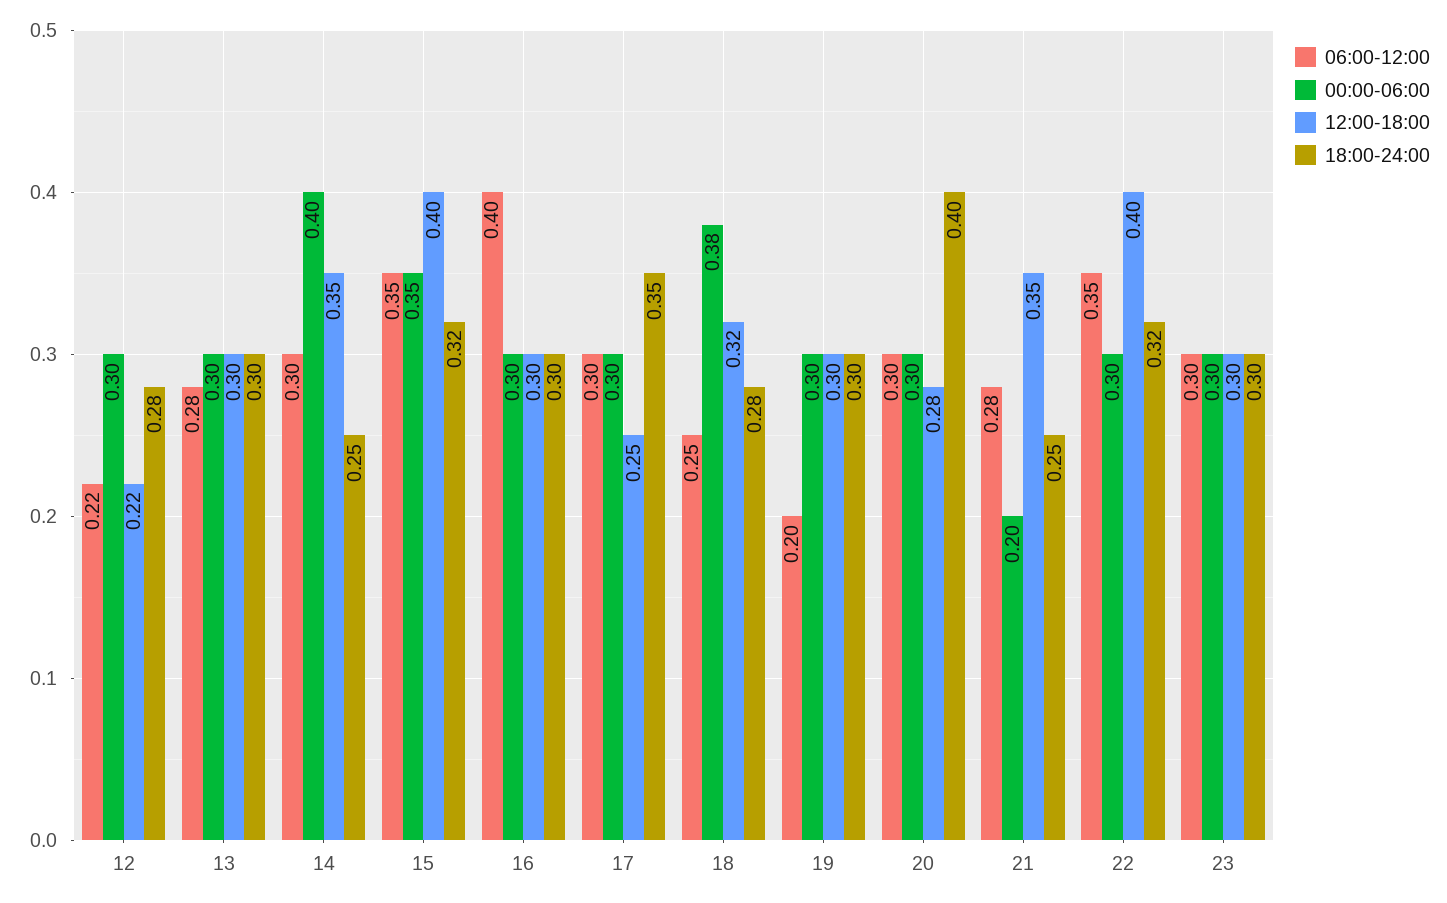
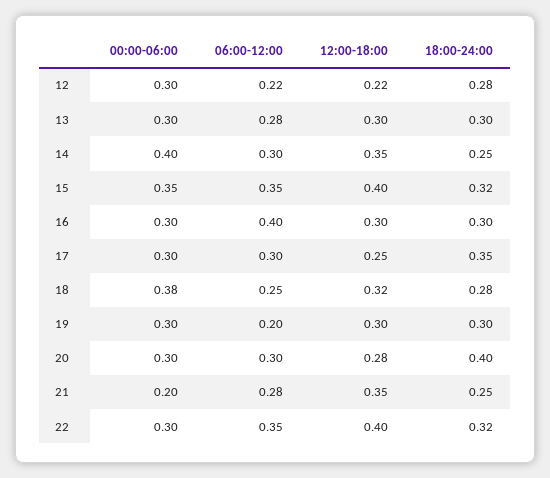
06:00-12:00, 23: 0.3 -> none
00:00-06:00, 23: 0.3 -> none
12:00-18:00, 23: 0.3 -> none
18:00-24:00, 23: 0.3 -> none

